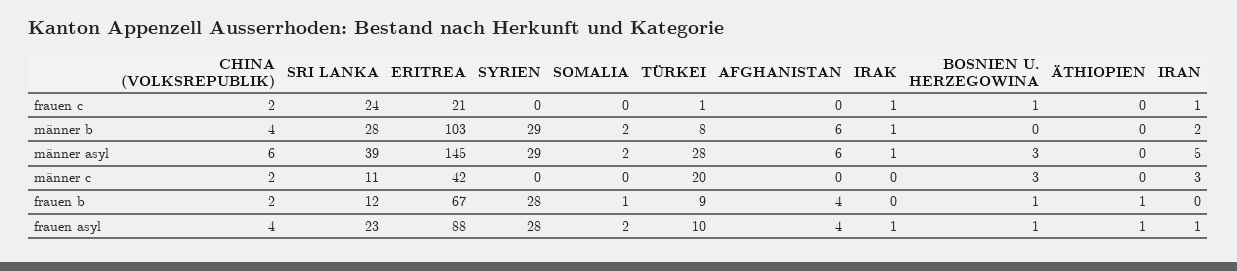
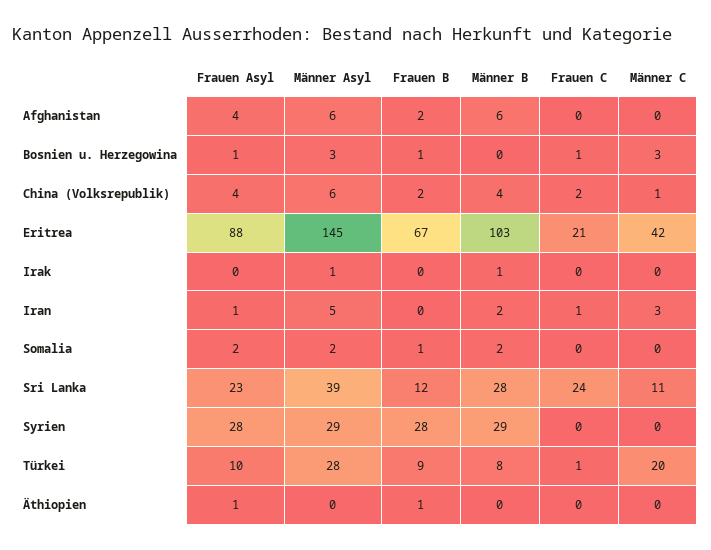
IRAK, frauen c: 1 -> 0
CHINA (VOLKSREPUBLIK), männer c: 2 -> 1
AFGHANISTAN, frauen b: 4 -> 2
IRAK, frauen asyl: 1 -> 0

